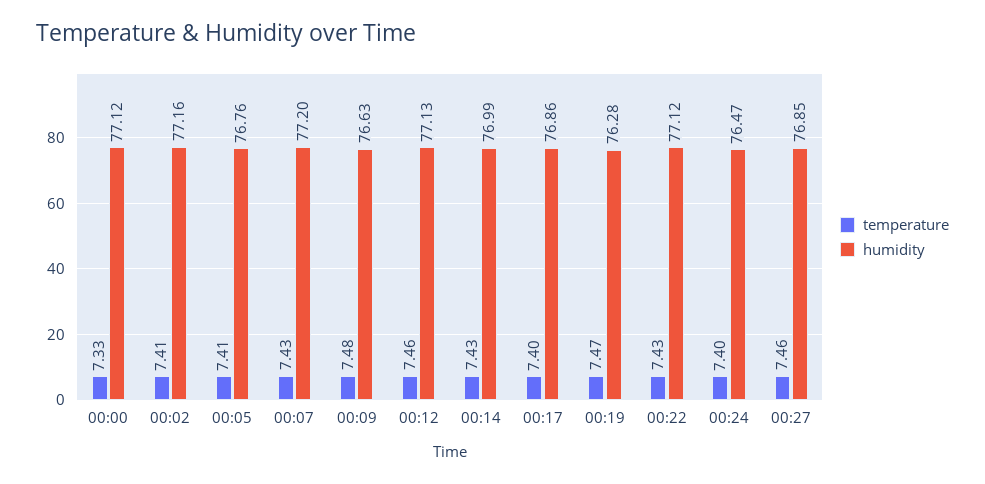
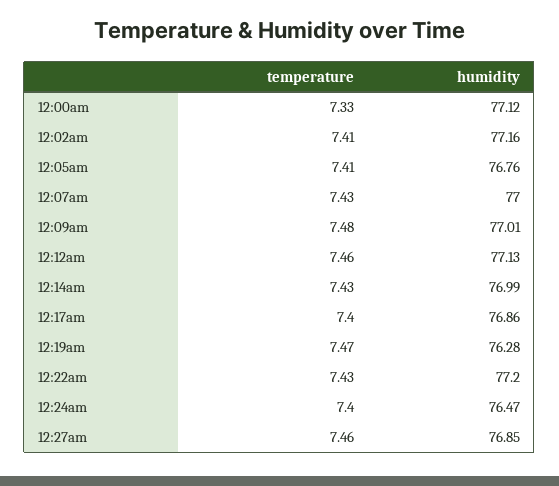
humidity, 00:07: 77.2 -> 77
humidity, 00:09: 76.63 -> 77.01
humidity, 00:22: 77.12 -> 77.2

